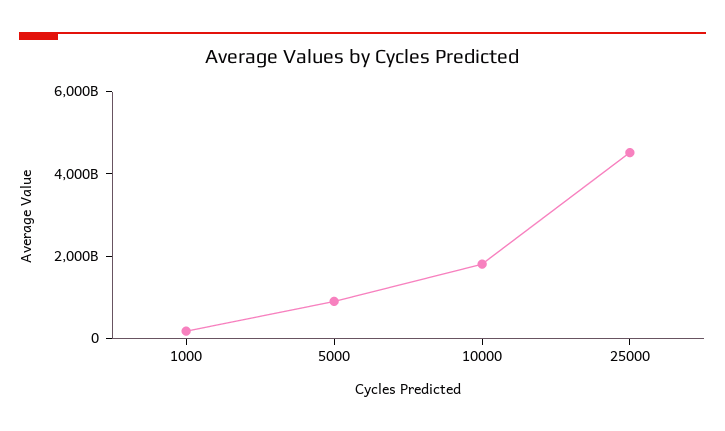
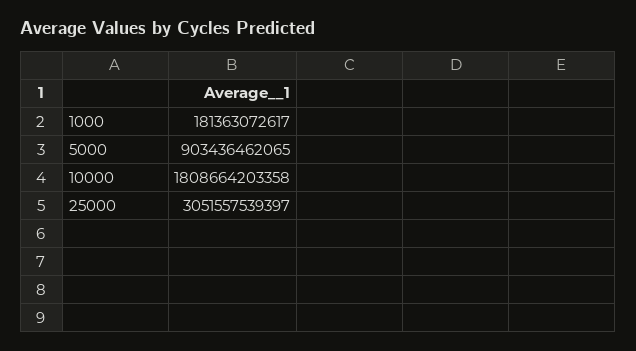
25000: 4500000000000 -> 3051557539397

